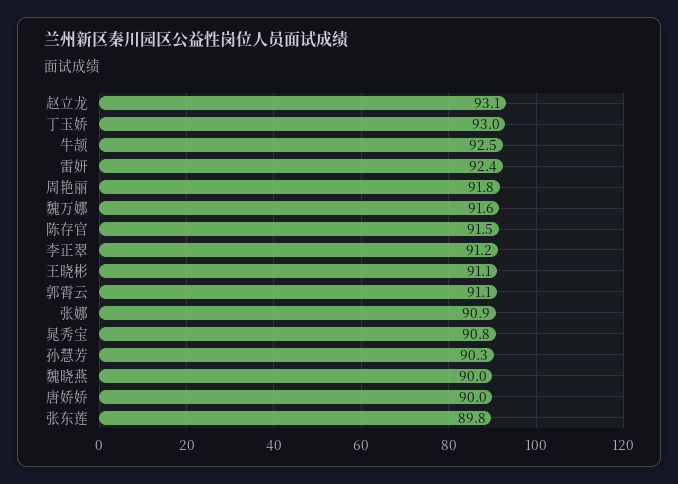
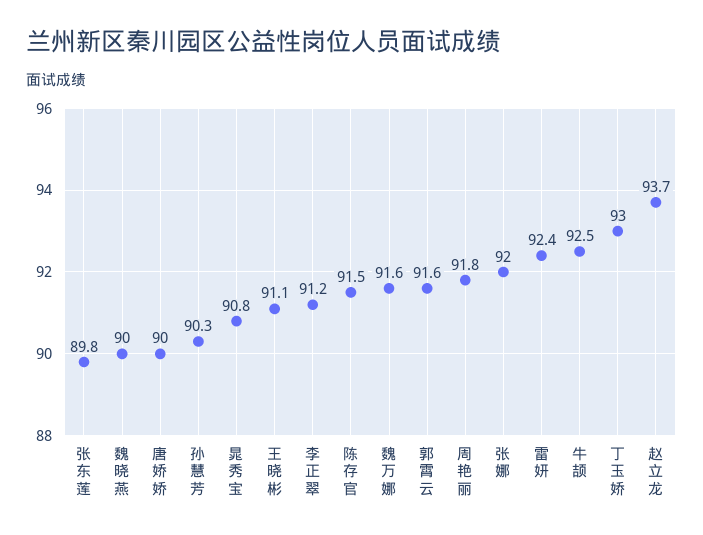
赵立龙: 93.1 -> 93.7
郭霄云: 91.1 -> 91.6
张娜: 90.9 -> 92

